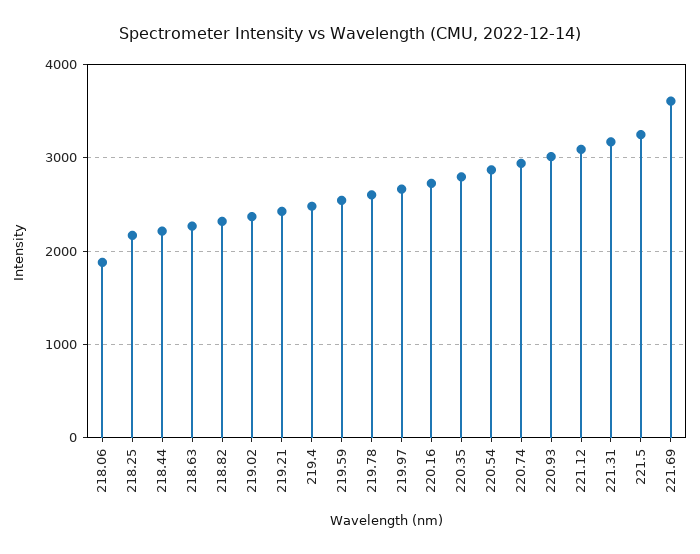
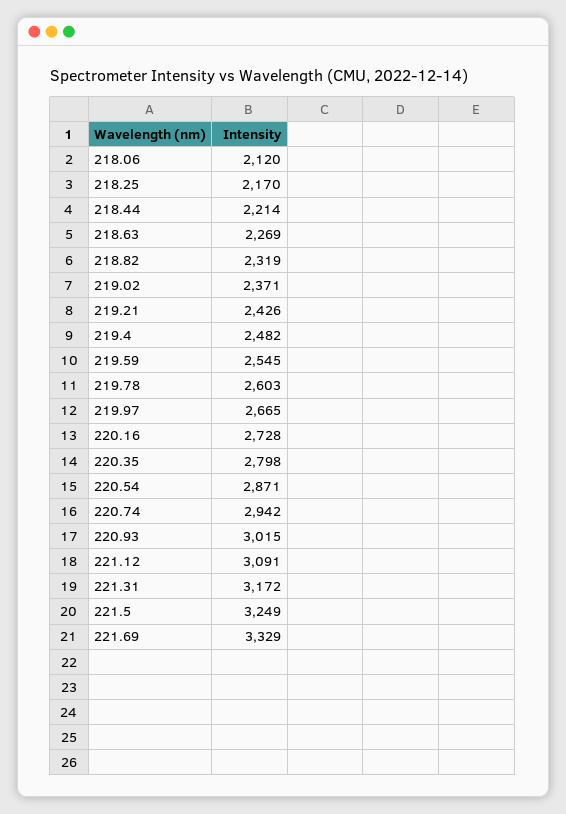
218.06: 1900 -> 2120
221.69: 3600 -> 3329

